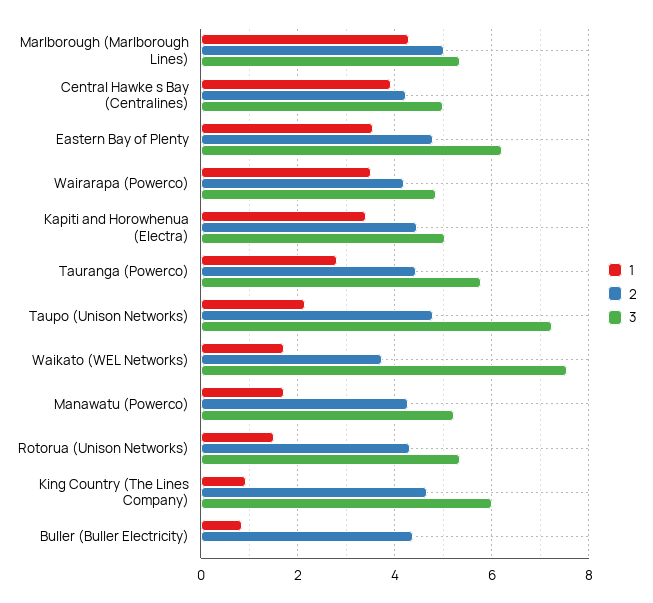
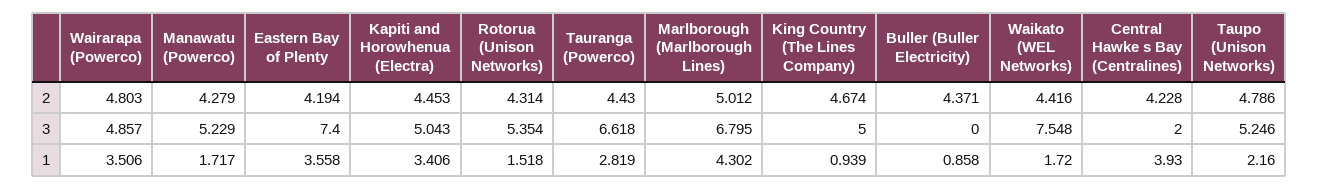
3, Marlborough (Marlborough Lines): 5.4 -> 6.795
3, Central Hawke s Bay (Centralines): 5 -> 2
2, Eastern Bay of Plenty: 4.8 -> 4.194
3, Eastern Bay of Plenty: 6.2 -> 7.4
2, Wairarapa (Powerco): 4.2 -> 4.803
3, Tauranga (Powerco): 5.8 -> 6.618
3, Taupo (Unison Networks): 7.2 -> 5.246
2, Waikato (WEL Networks): 3.8 -> 4.416
3, King Country (The Lines Company): 6 -> 5

